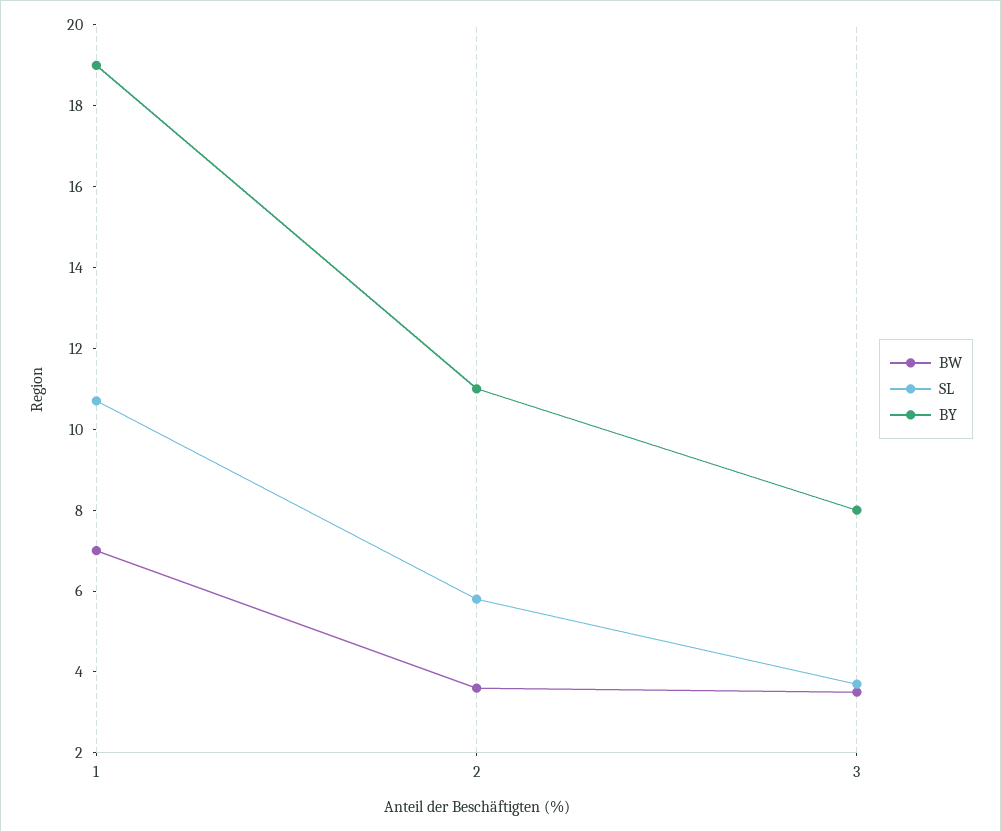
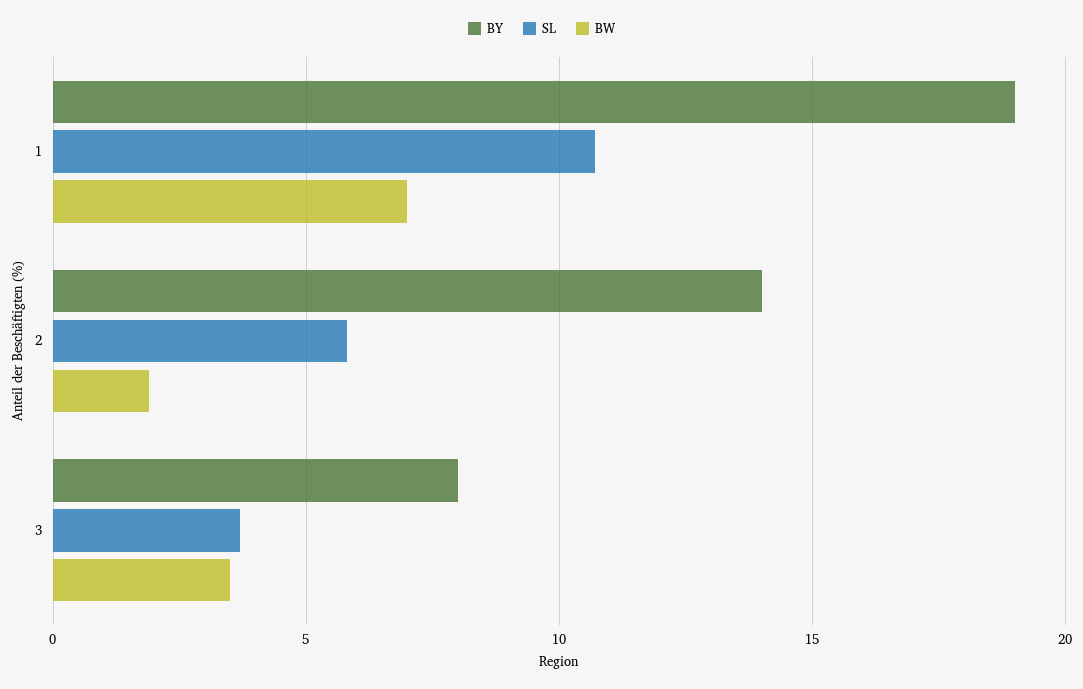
BW, 2: 3.5 -> 2
BY, 2: 11 -> 14

